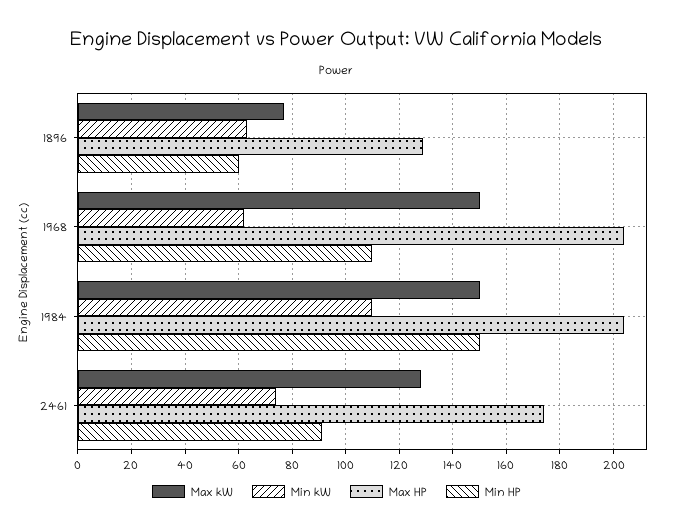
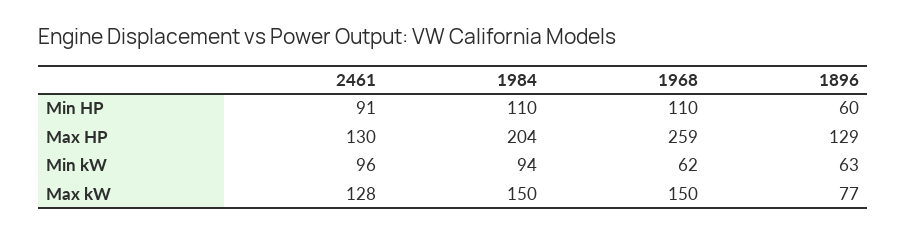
Max HP, 1968: 205 -> 259
Min kW, 1984: 110 -> 94
Min HP, 1984: 150 -> 110
Min kW, 2461: 75 -> 96
Max HP, 2461: 175 -> 130

